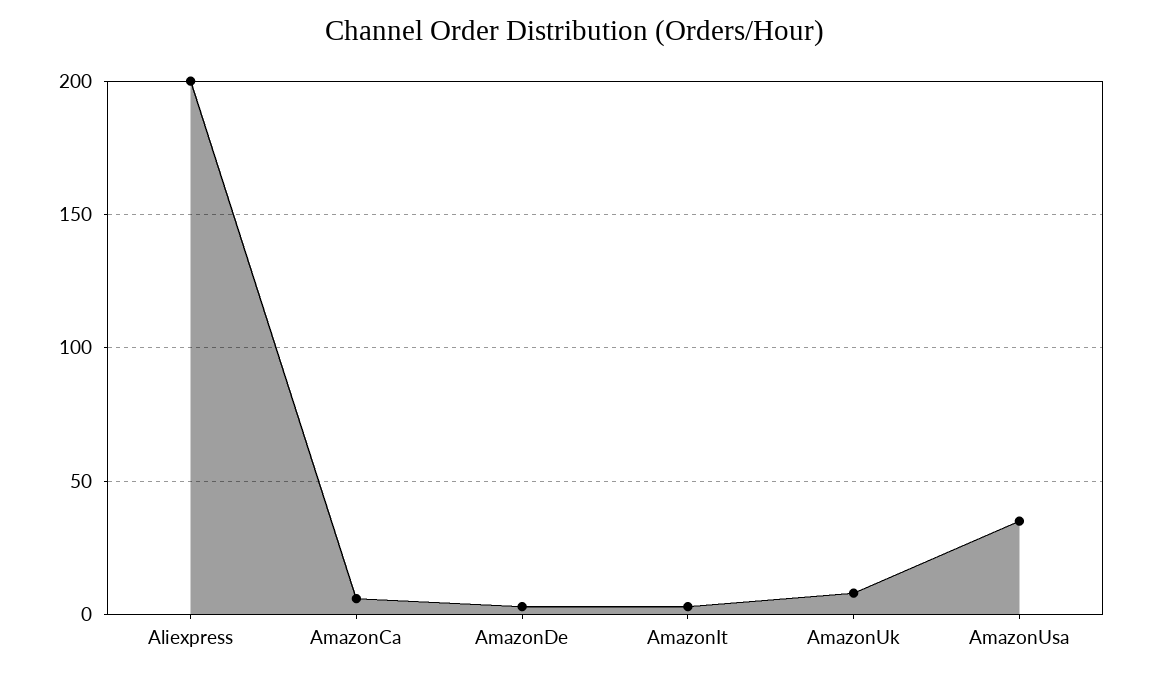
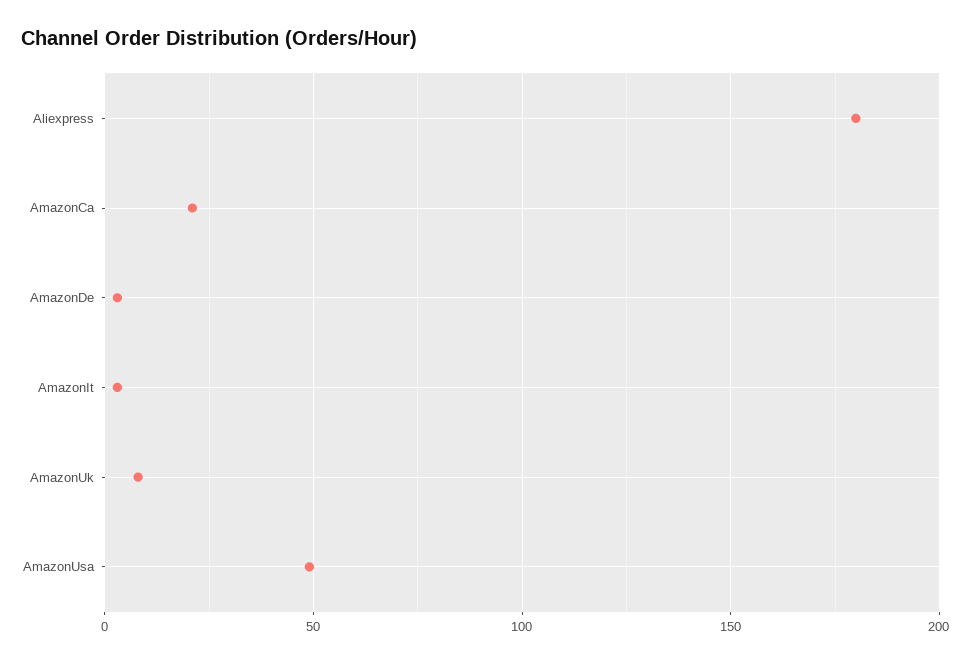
Aliexpress: 200 -> 180
AmazonCa: 5 -> 20
AmazonUsa: 35 -> 50

